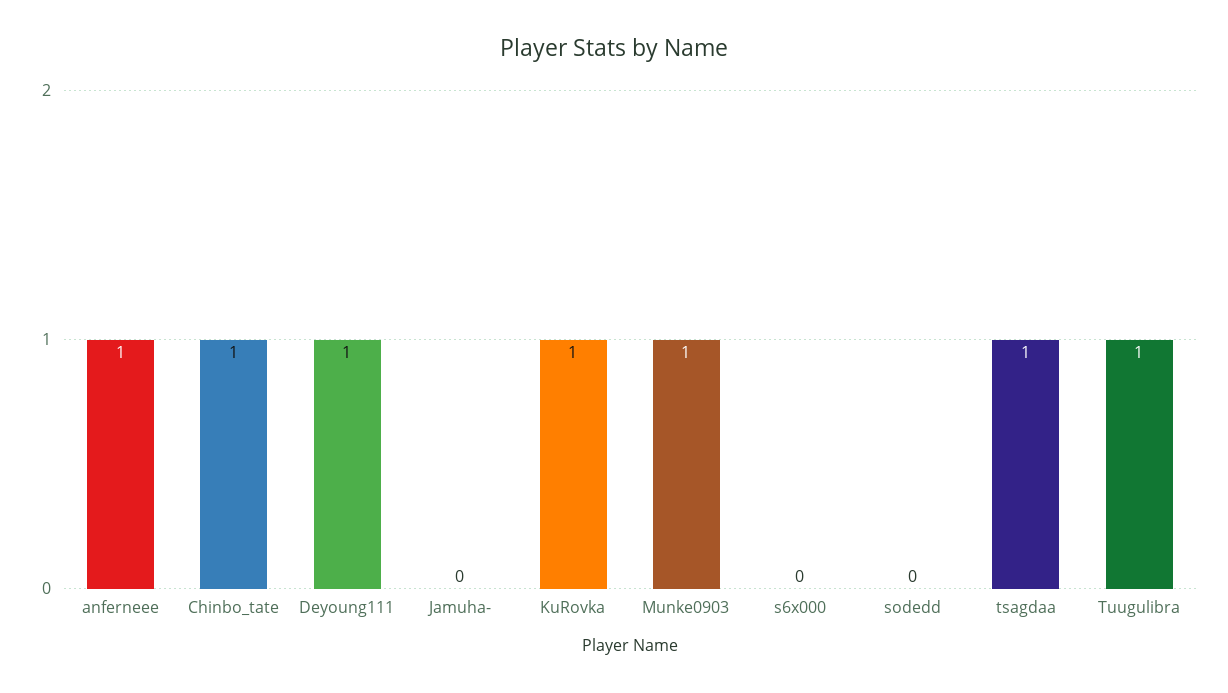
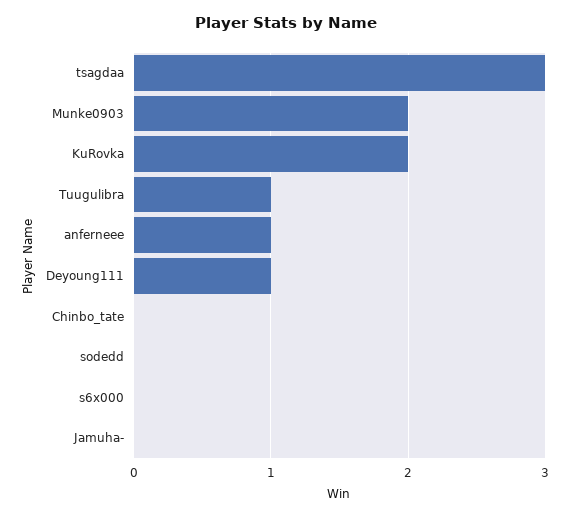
Chinbo_tate: 1 -> 0
KuRovka: 1 -> 2
Munke0903: 1 -> 2
tsagdaa: 1 -> 3

